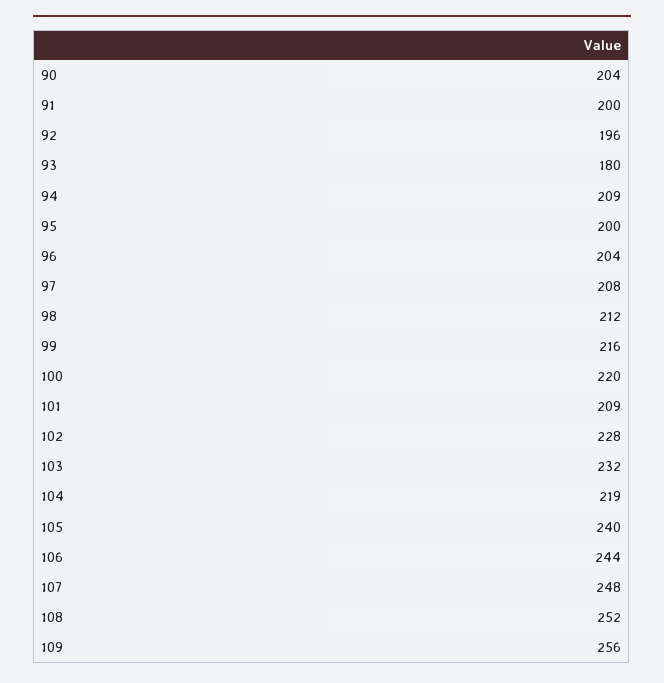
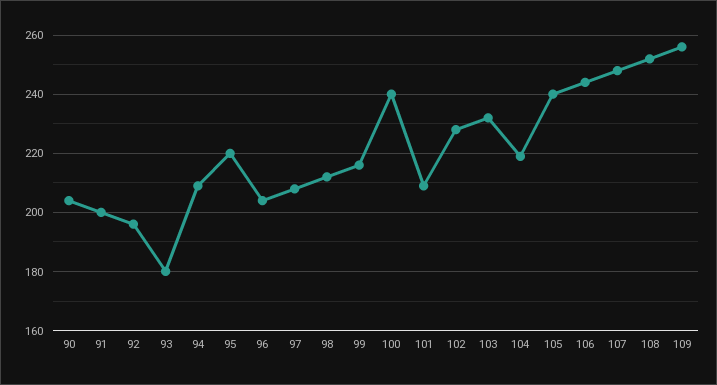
95: 200 -> 220
100: 220 -> 240

